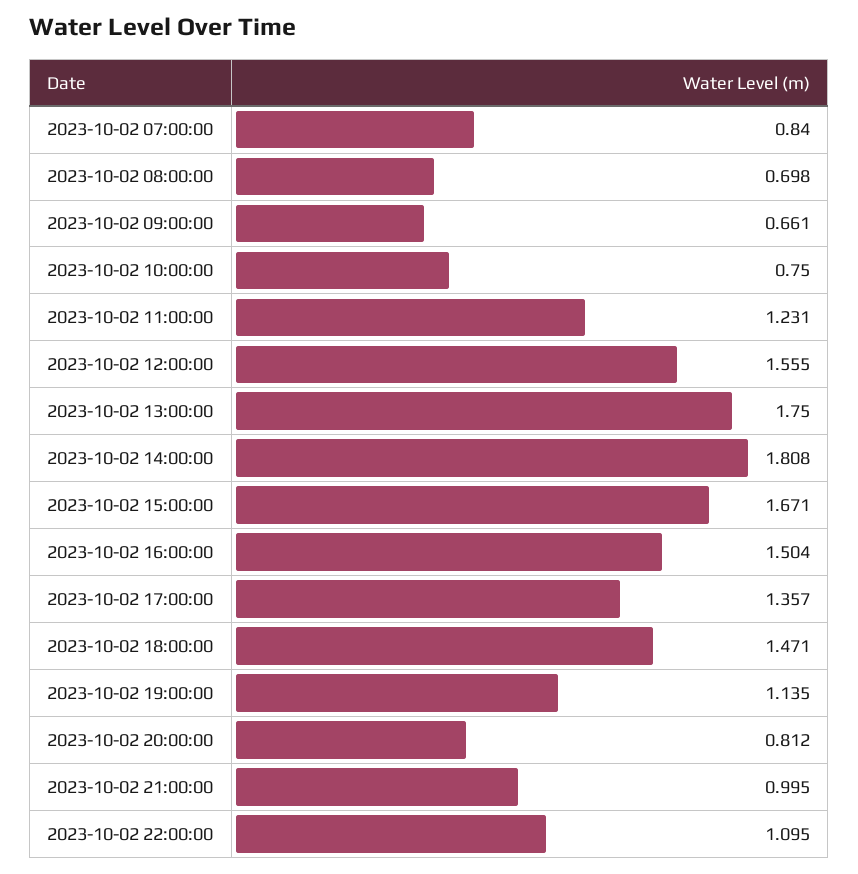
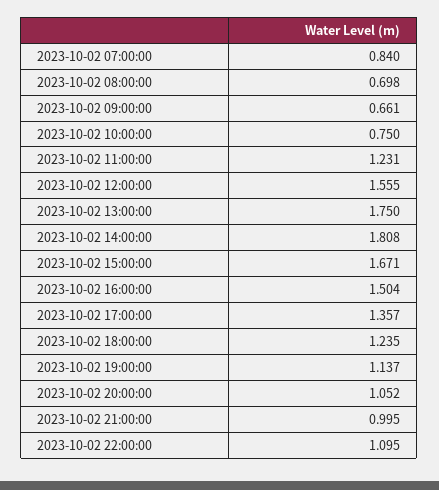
2023-10-02 18:00:00: 1.471 -> 1.235
2023-10-02 19:00:00: 1.135 -> 1.137
2023-10-02 20:00:00: 0.812 -> 1.052

